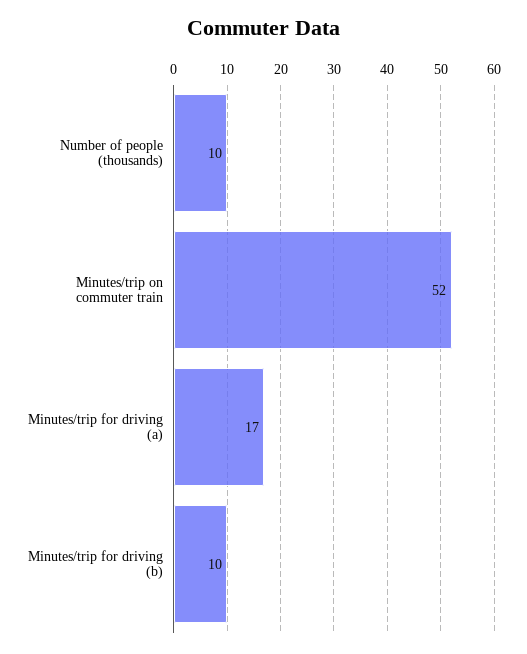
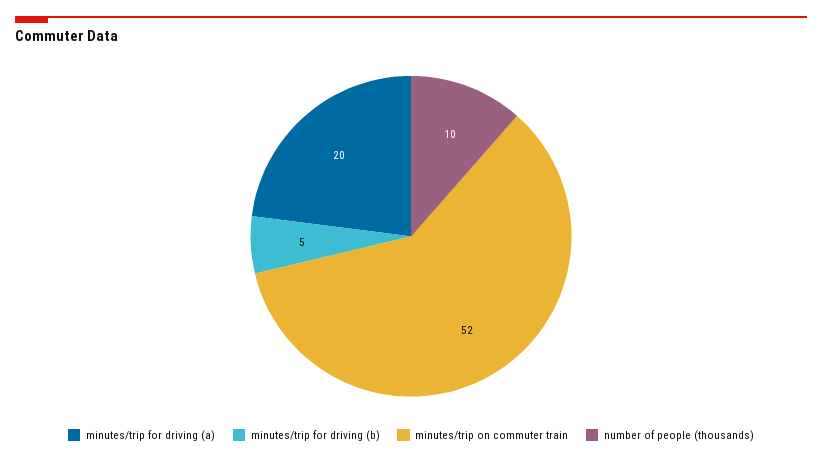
Minutes/trip for driving (a): 17 -> 20
Minutes/trip for driving (b): 10 -> 5

